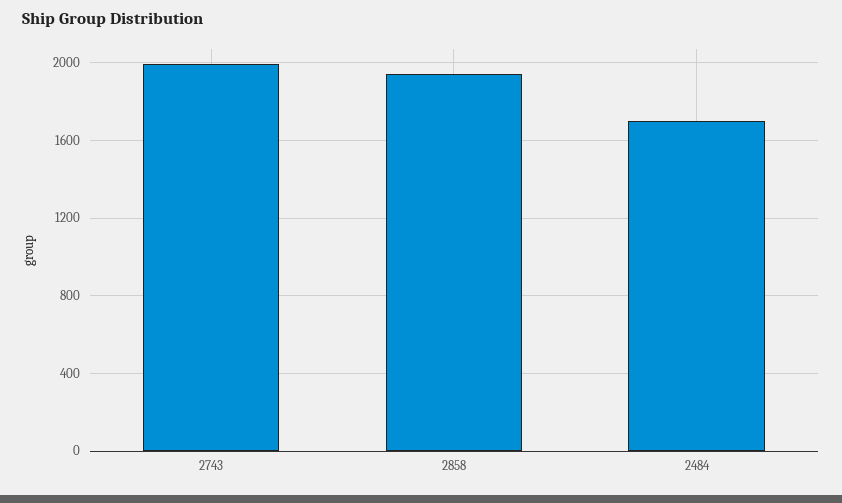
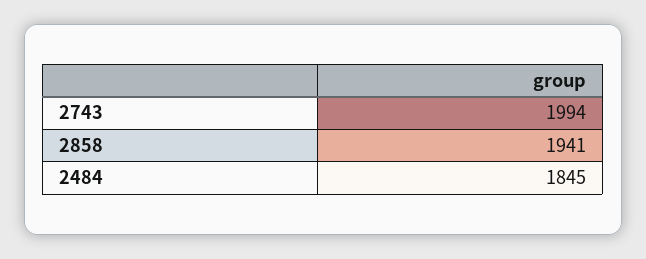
2484: 1700 -> 1845

